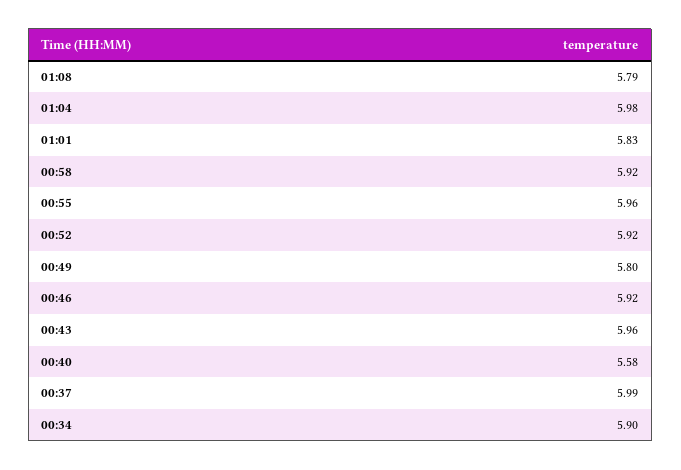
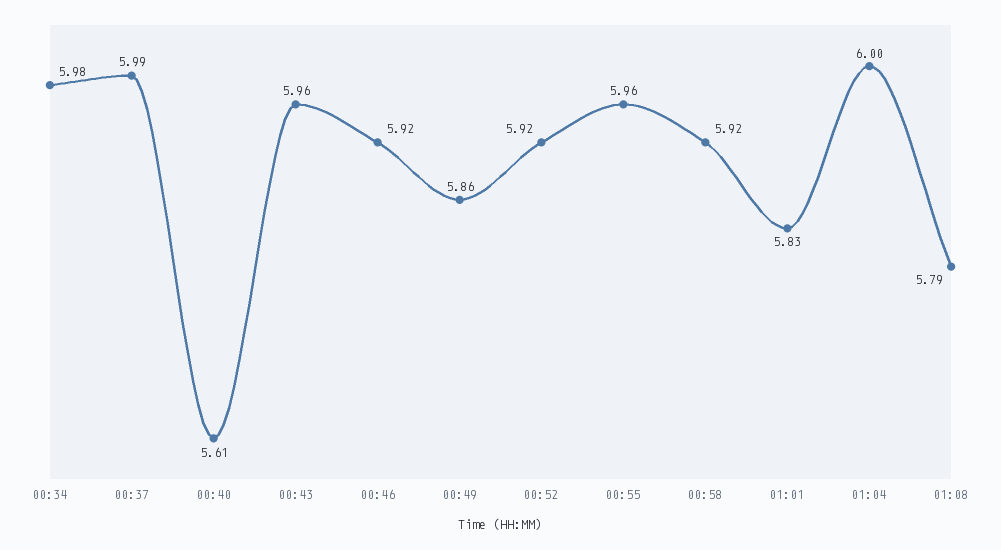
01:04: 5.98 -> 6
00:49: 5.8 -> 5.86
00:40: 5.58 -> 5.61
00:34: 5.9 -> 5.98

